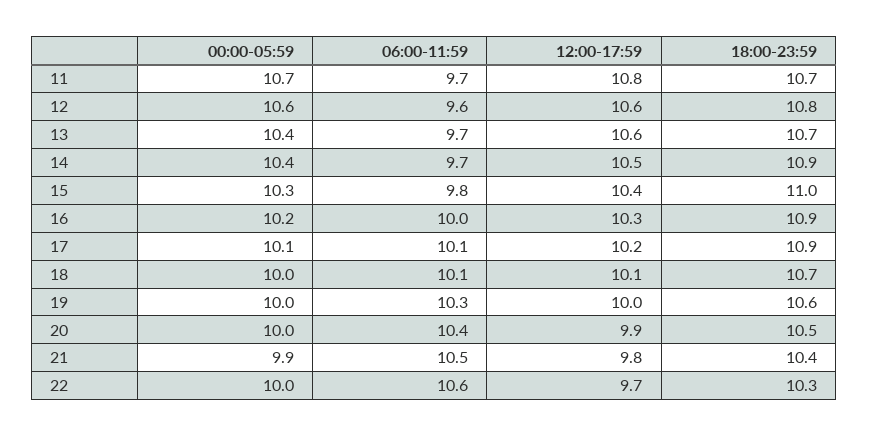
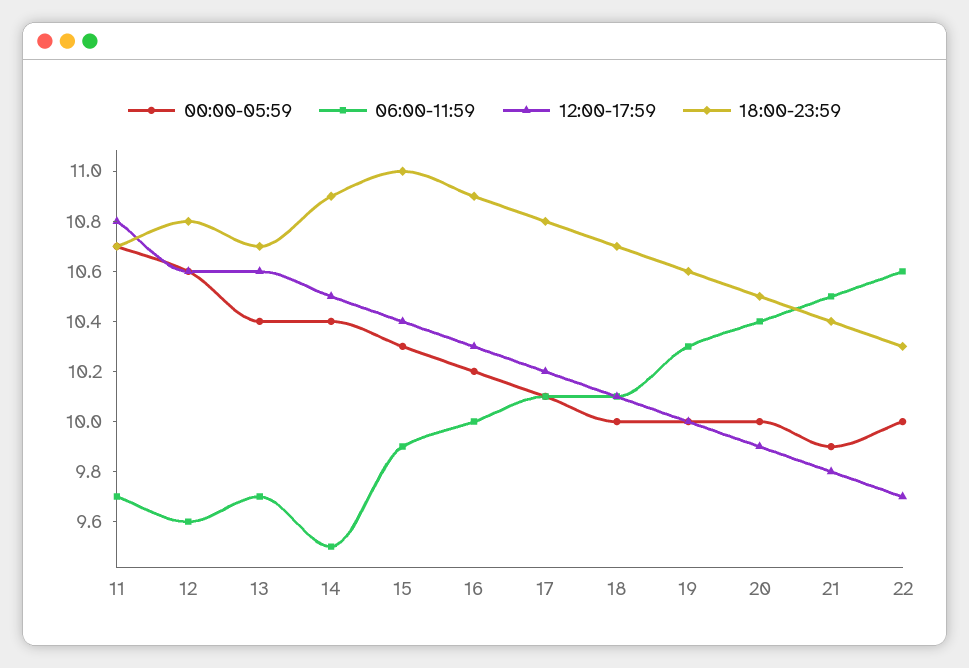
06:00-11:59, 14: 9.7 -> 9.5
06:00-11:59, 15: 9.8 -> 9.9
18:00-23:59, 17: 10.9 -> 10.8

